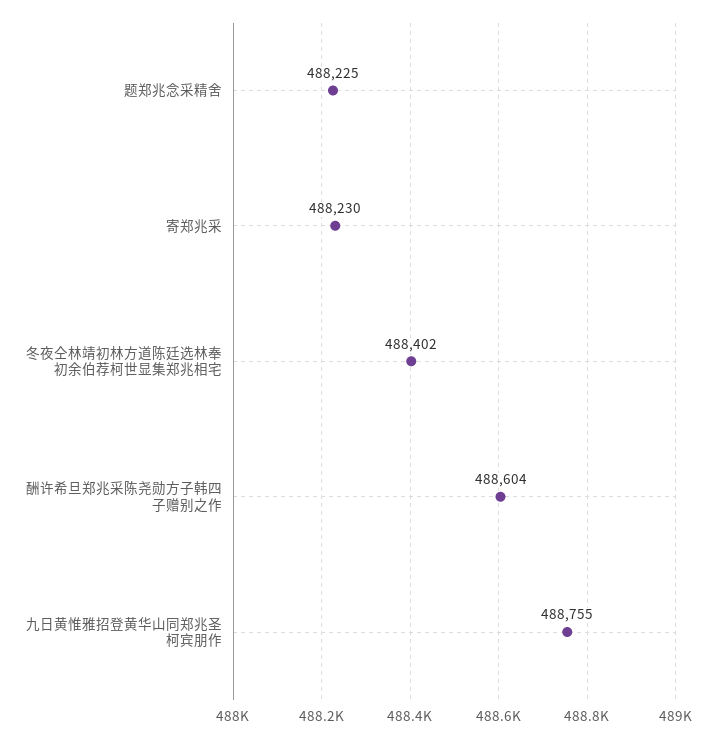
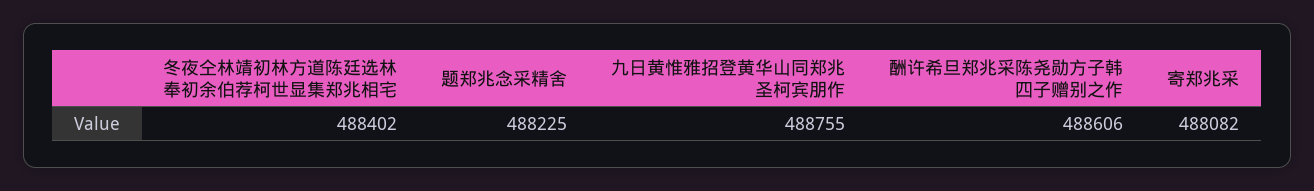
寄郑兆采: 488230 -> 488082
酬许希旦郑兆采陈尧勋方子韩四子赠别之作: 488604 -> 488606

